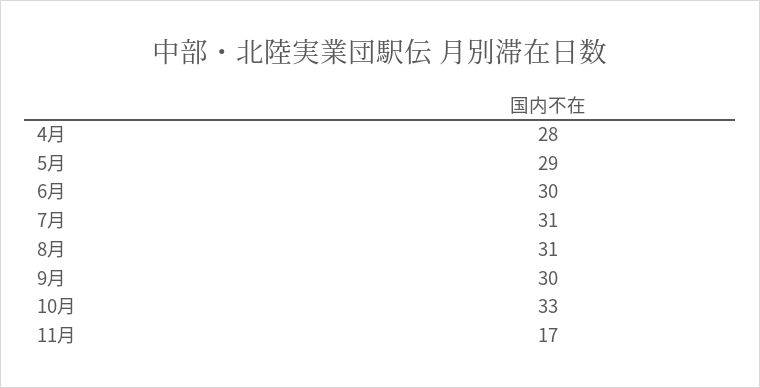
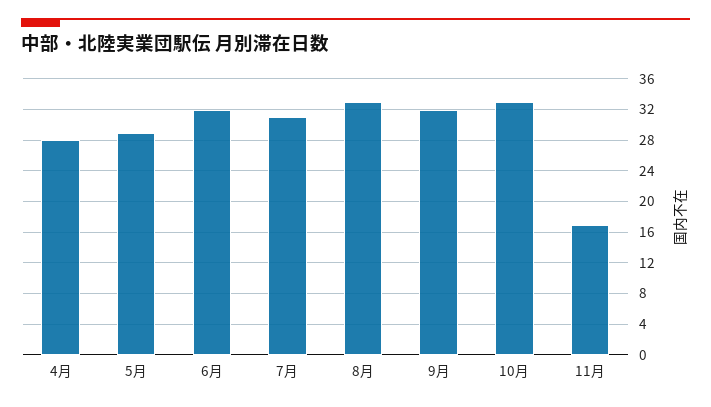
6月: 30 -> 32
8月: 31 -> 33
9月: 30 -> 32

